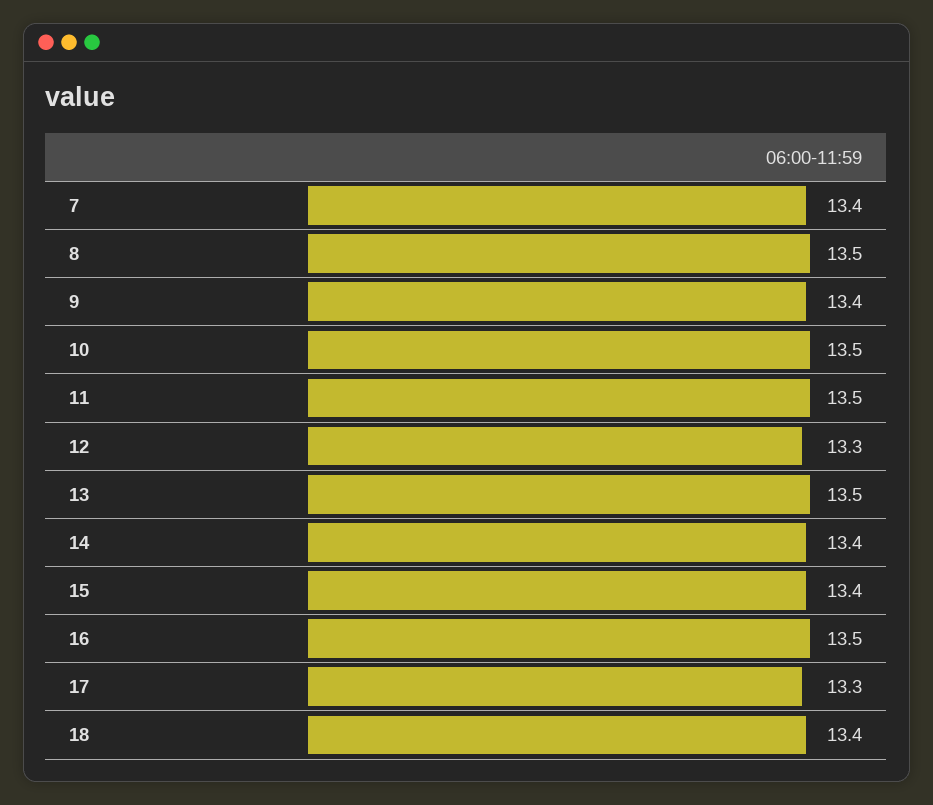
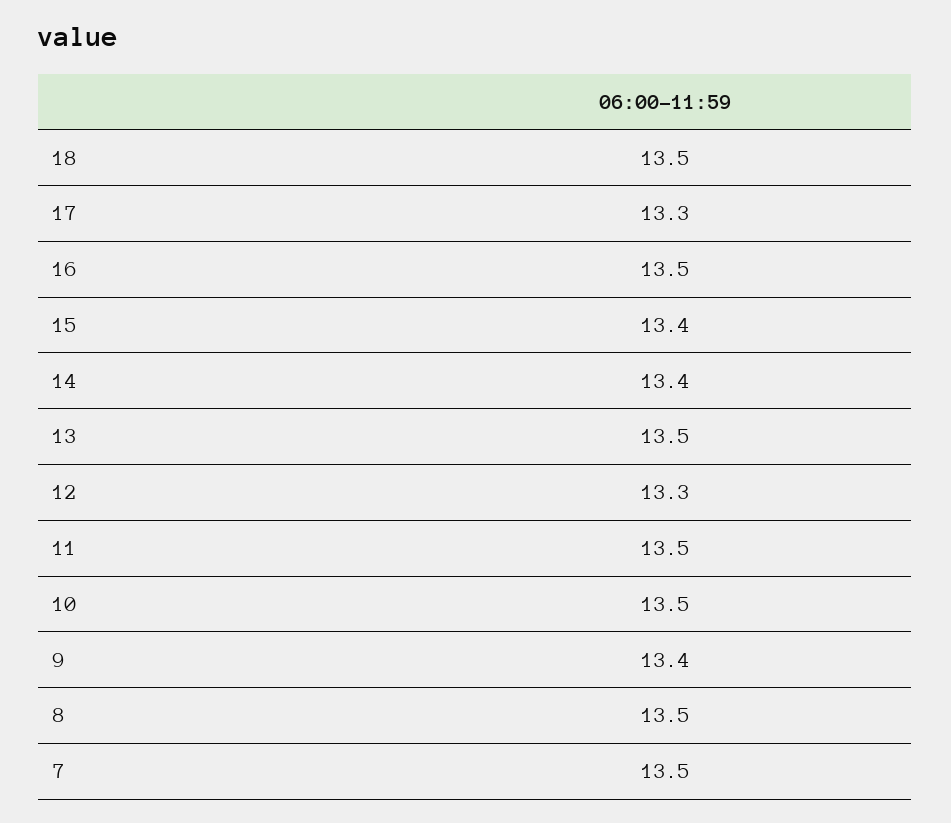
7: 13.4 -> 13.5
18: 13.4 -> 13.5

